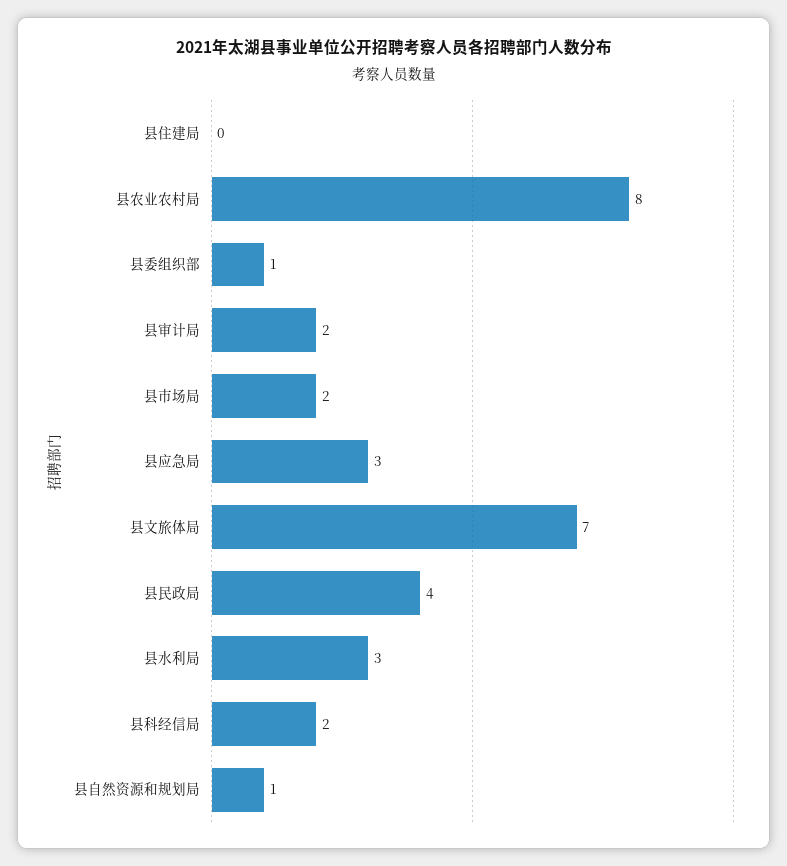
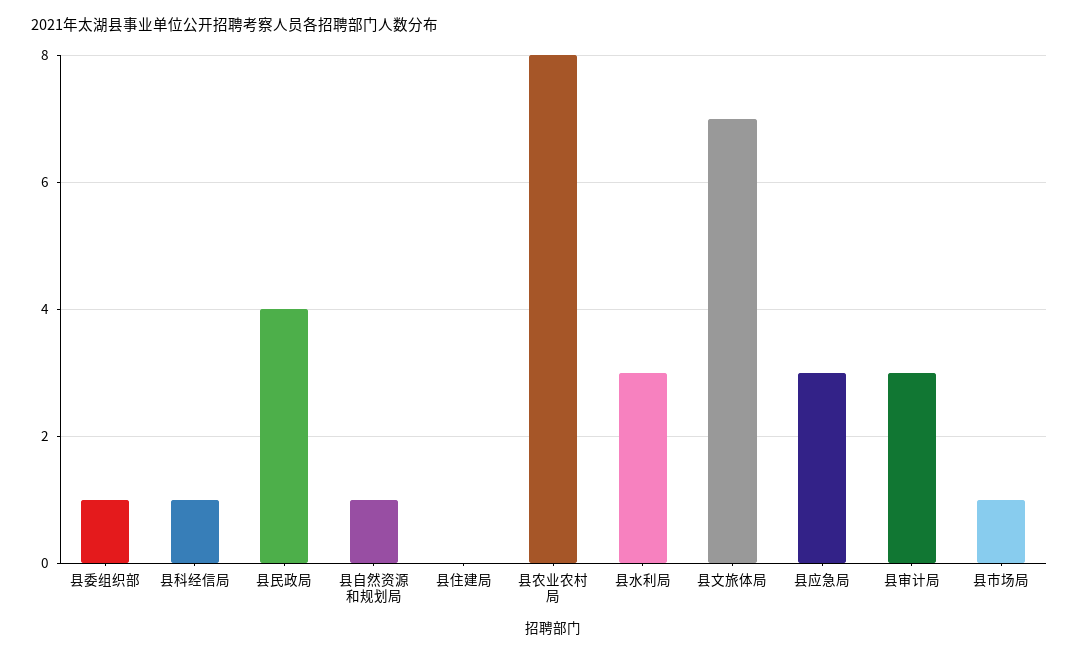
县审计局: 2 -> 3
县市场局: 2 -> 1
县科经信局: 2 -> 1

